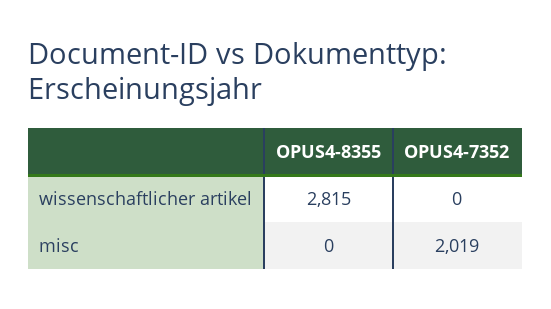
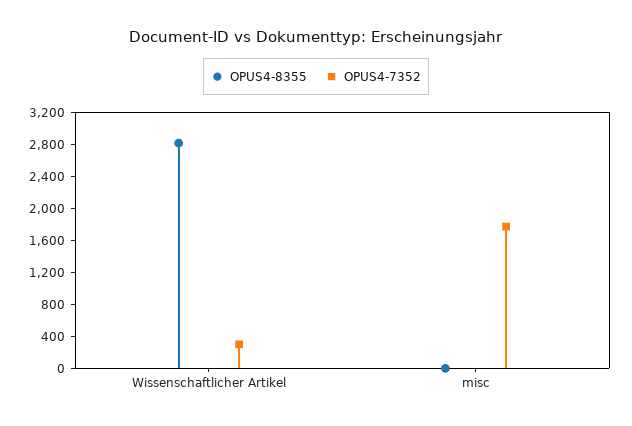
OPUS4-7352, wissenschaftlicher artikel: 0 -> 300
OPUS4-7352, misc: 2019 -> 1800

